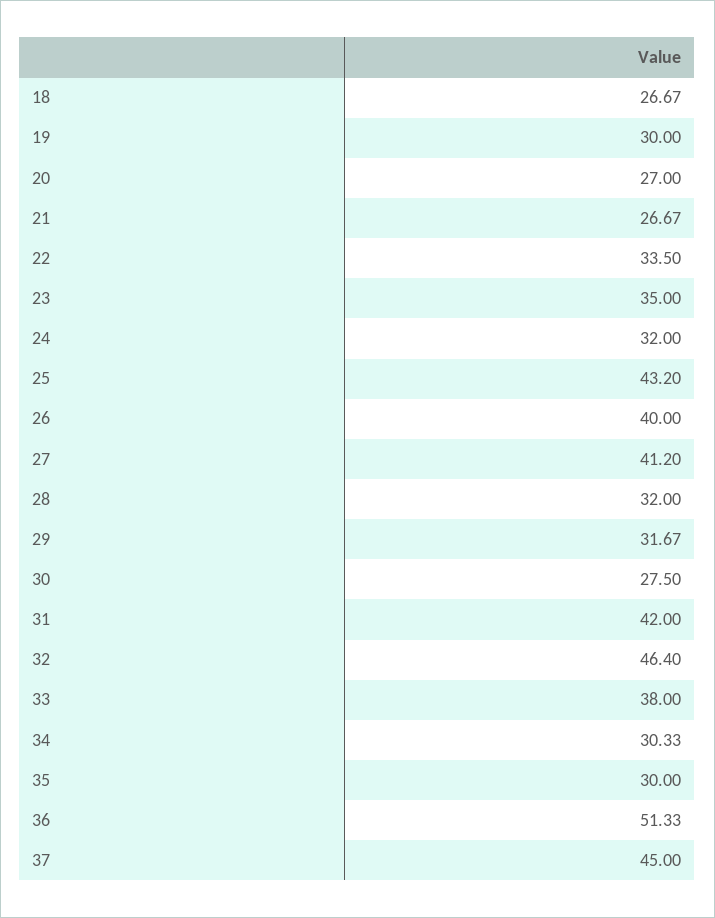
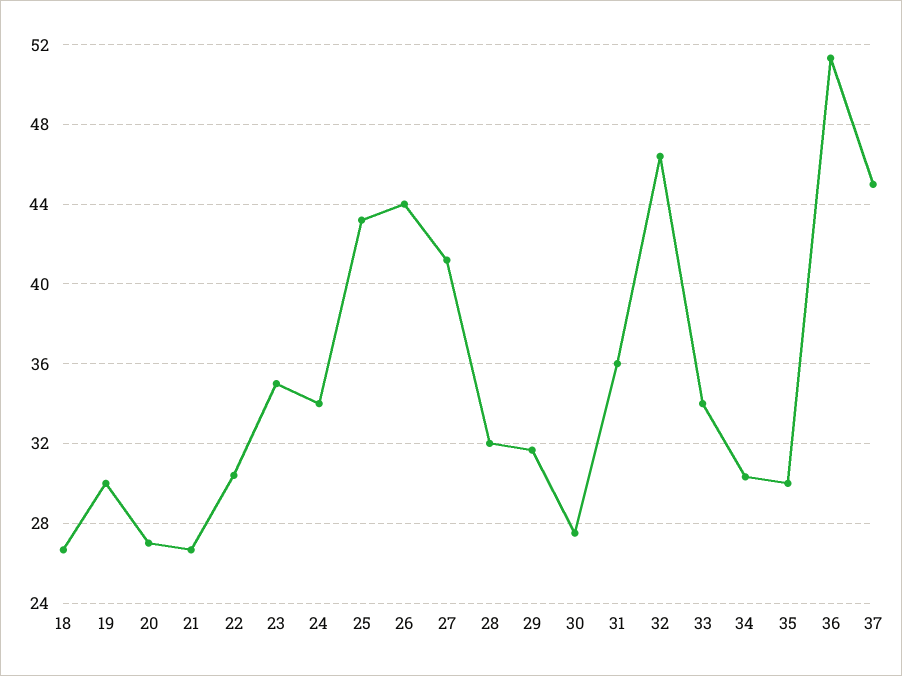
22: 33.5 -> 30.5
24: 32 -> 34
26: 40 -> 44
31: 42 -> 36
33: 38 -> 34

